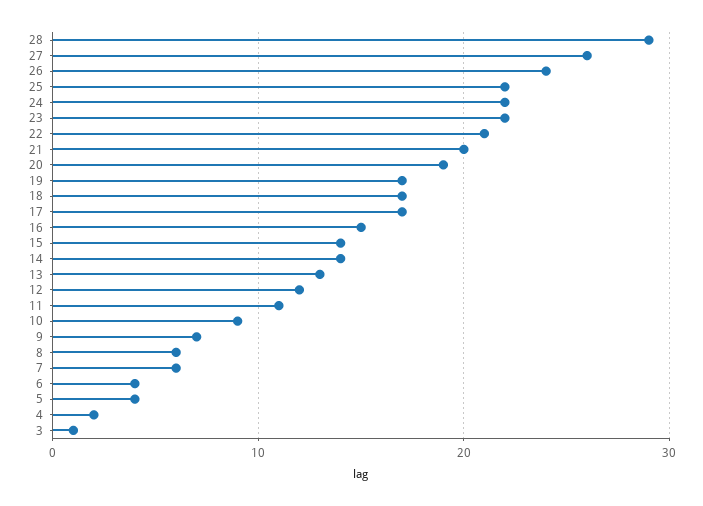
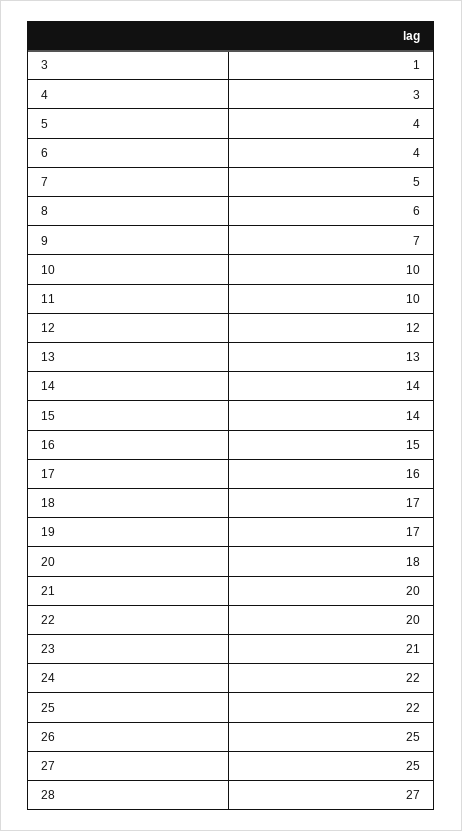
28: 29 -> 27
27: 26 -> 25
26: 24 -> 25
23: 22 -> 21
22: 21 -> 20
20: 19 -> 18
17: 17 -> 16
11: 11 -> 10
10: 9 -> 10
7: 6 -> 5
4: 2 -> 3

